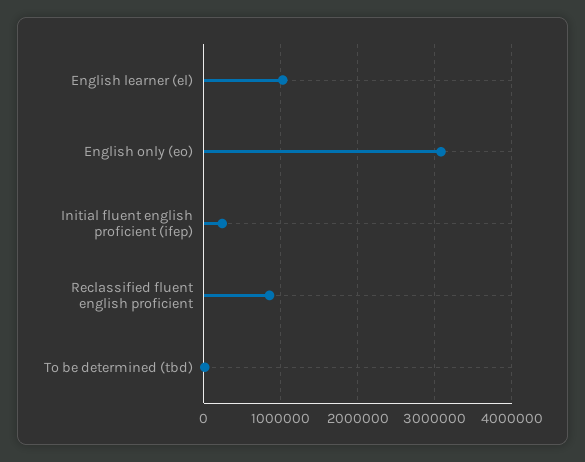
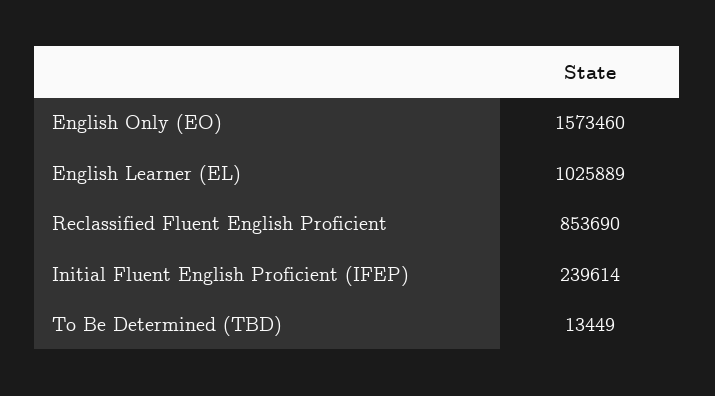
English only (eo): 3100000 -> 1573460

